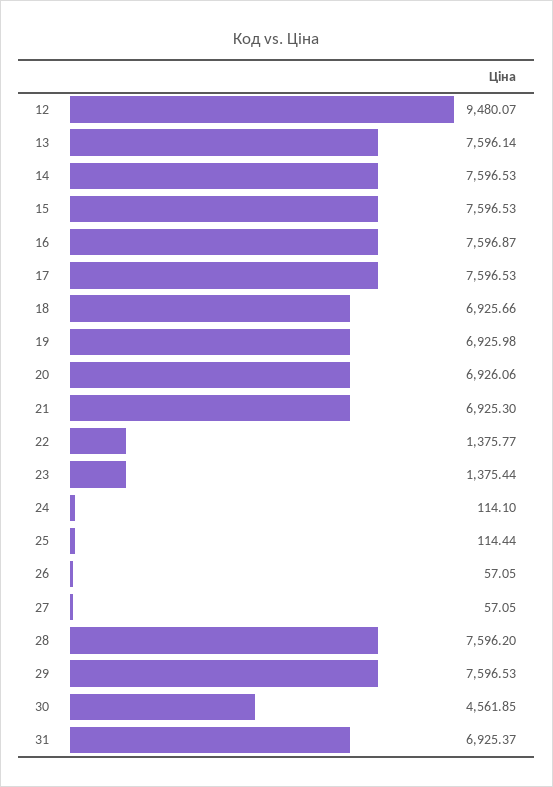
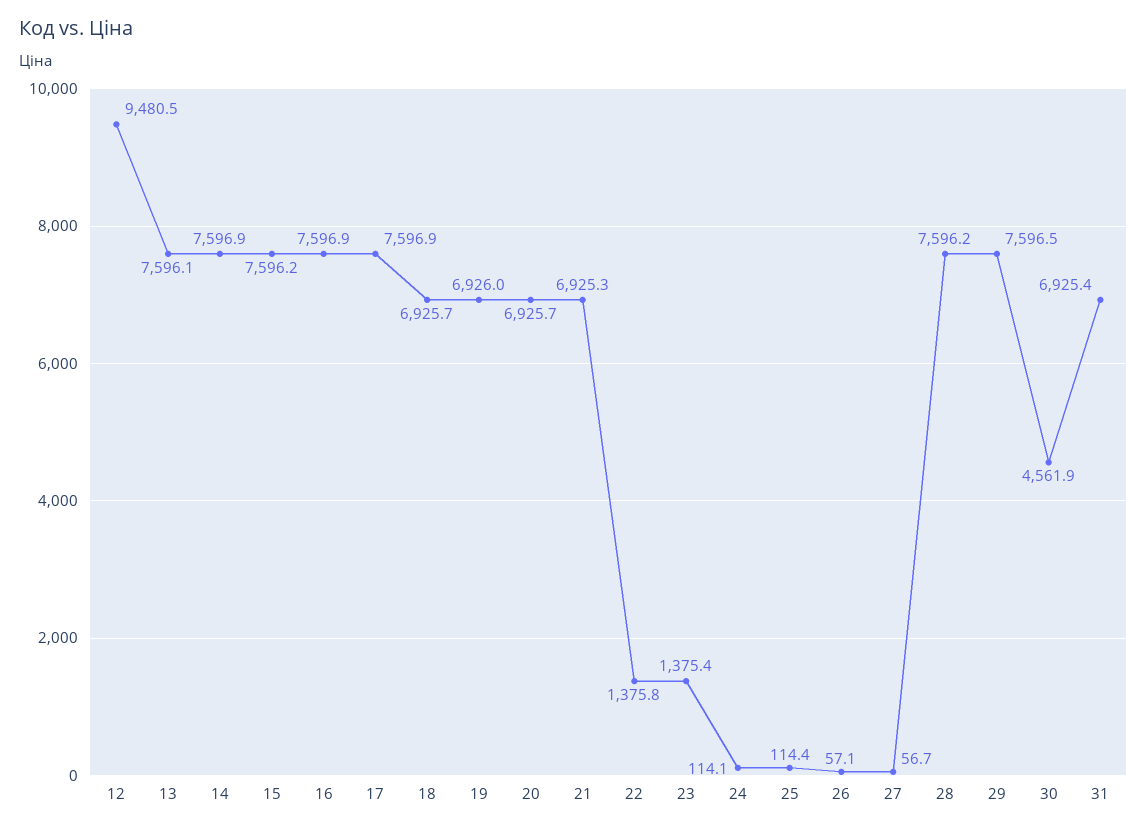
12: 9480.07 -> 9480.5
14: 7596.53 -> 7596.9
15: 7596.53 -> 7596.2
17: 7596.53 -> 7596.9
20: 6926.06 -> 6925.7
27: 57.05 -> 56.7

